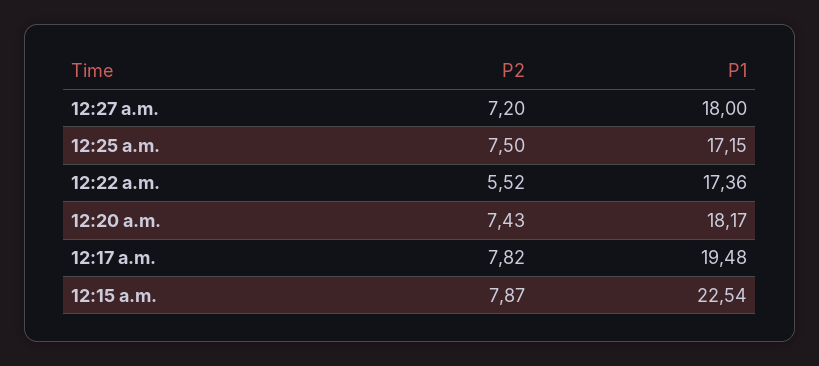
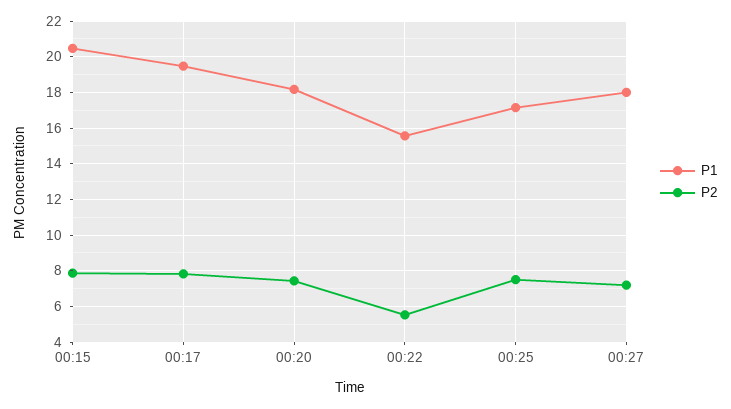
P1, 12:22 a.m.: 17.36 -> 15.5
P1, 12:15 a.m.: 22.54 -> 20.5

